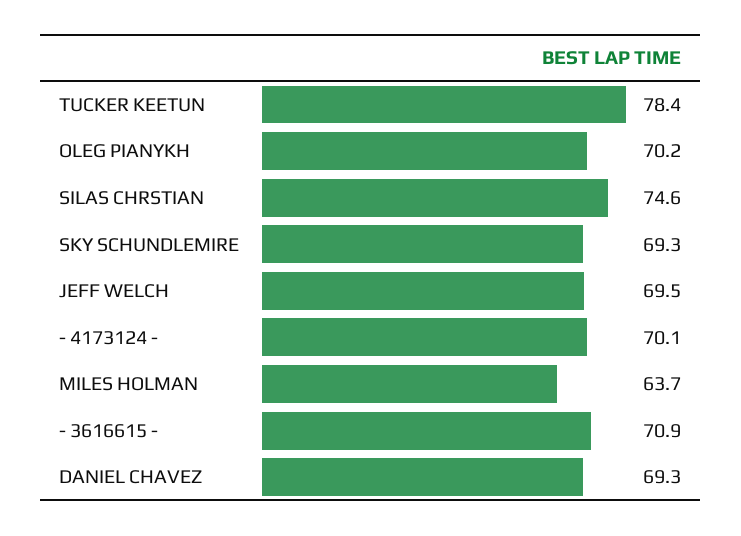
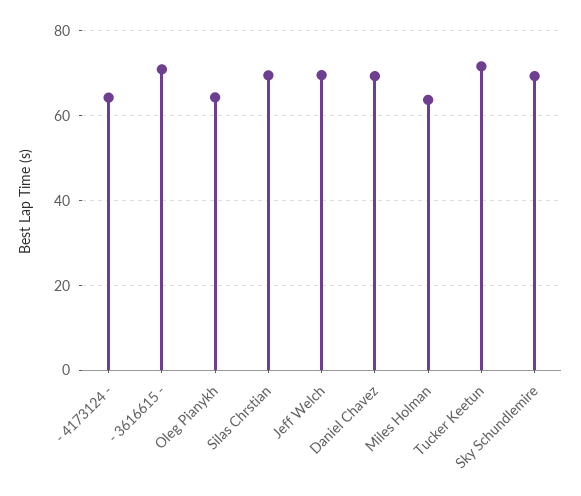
TUCKER KEETUN: 78.4 -> 72
OLEG PIANYKH: 70.2 -> 64
SILAS CHRSTIAN: 74.6 -> 70
- 4173124 -: 70.1 -> 64

